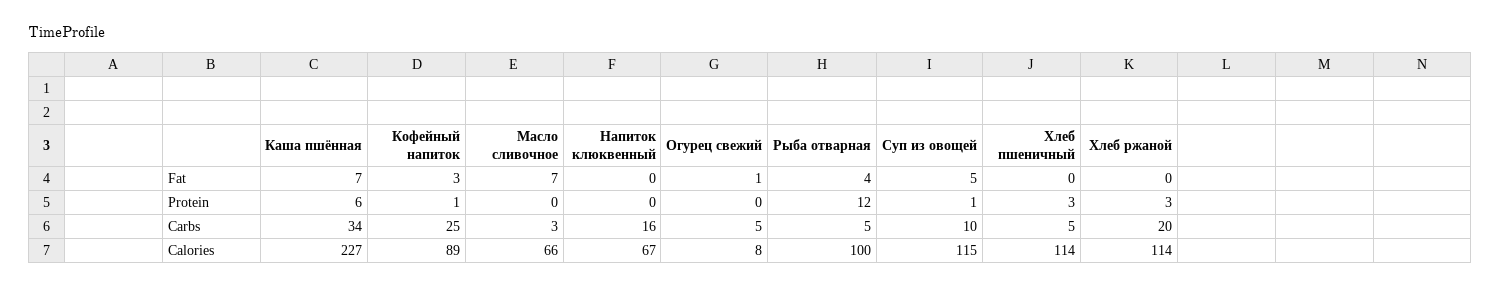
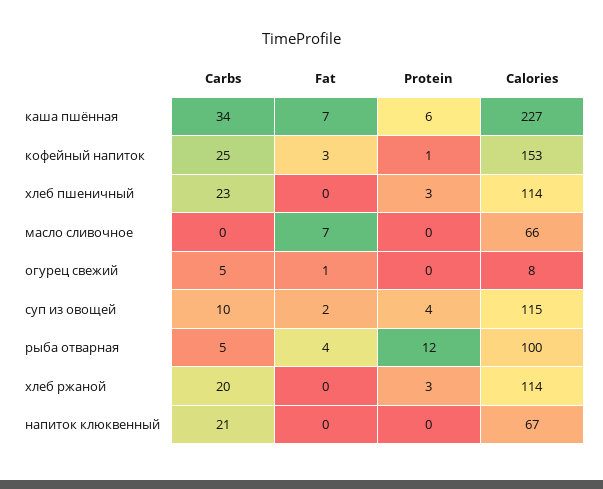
Суп из овощей, Fat: 5 -> 2
Суп из овощей, Protein: 1 -> 4
Масло сливочное, Carbs: 3 -> 0
Напиток клюквенный, Carbs: 16 -> 21
Хлеб пшеничный, Carbs: 5 -> 23
Кофейный напиток, Calories: 89 -> 153

